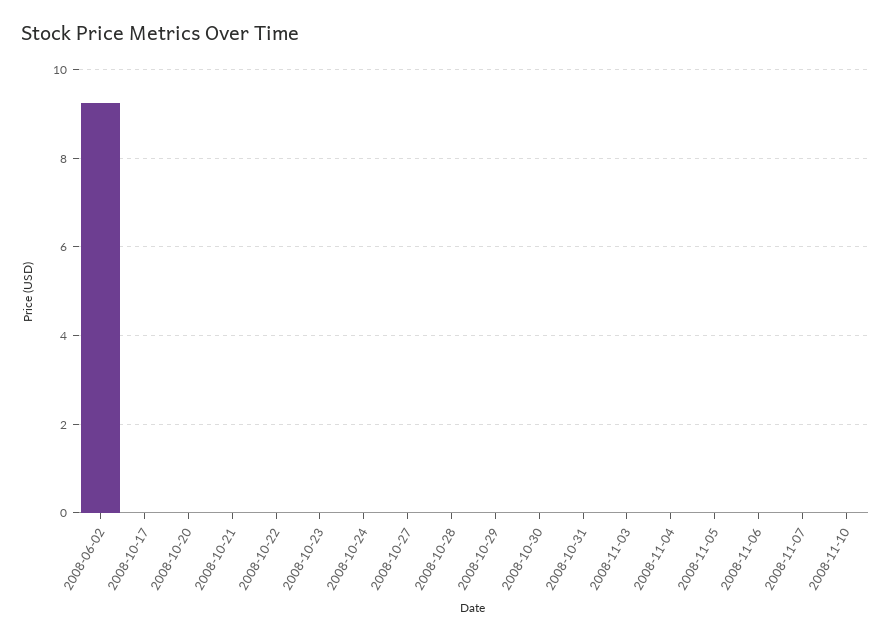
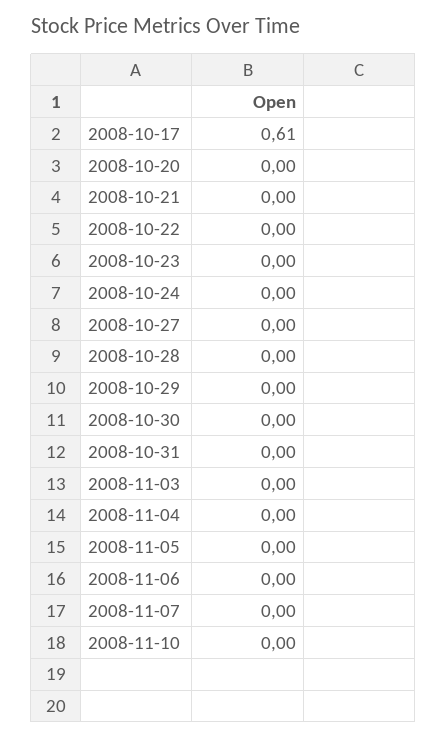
2008-06-02: 9.2 -> none
2008-10-17: 0 -> 0.61

